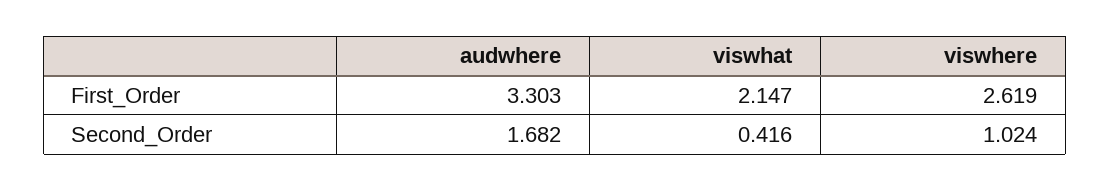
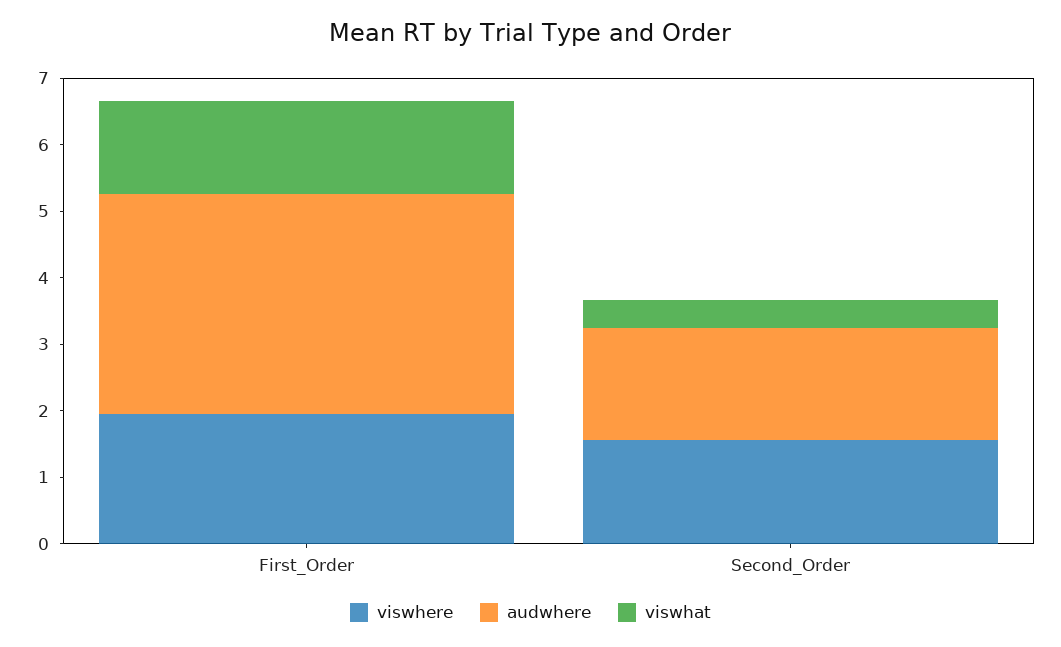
viswhat, First_Order: 2.147 -> 1.4
viswhere, First_Order: 2.619 -> 2
viswhere, Second_Order: 1.024 -> 1.6

